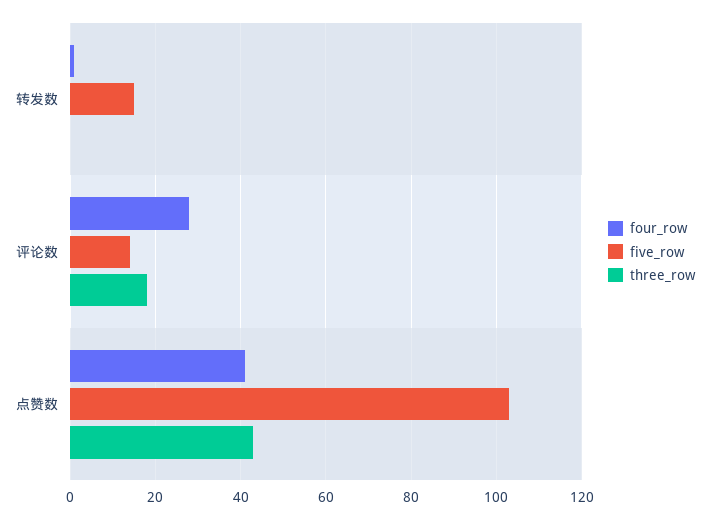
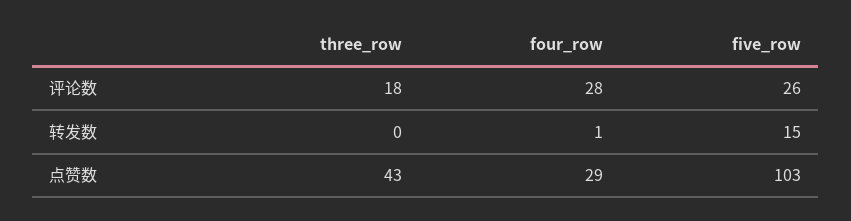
five_row, 评论数: 15 -> 26
four_row, 点赞数: 40 -> 29

